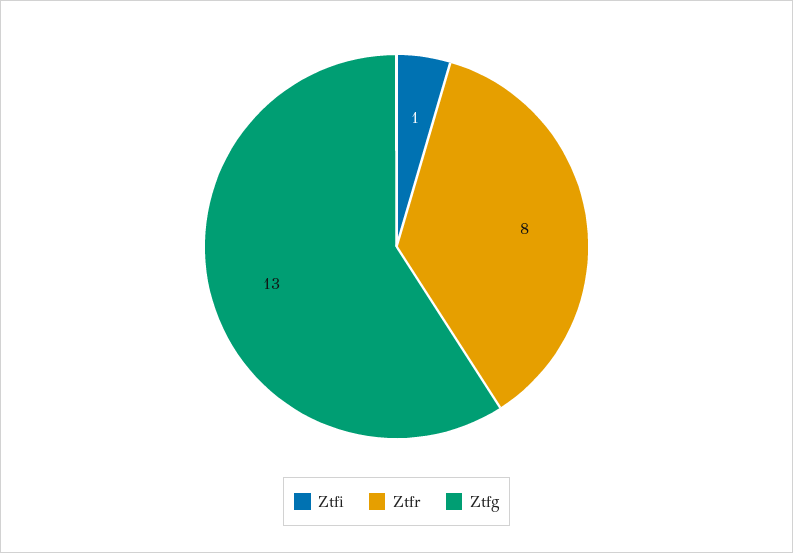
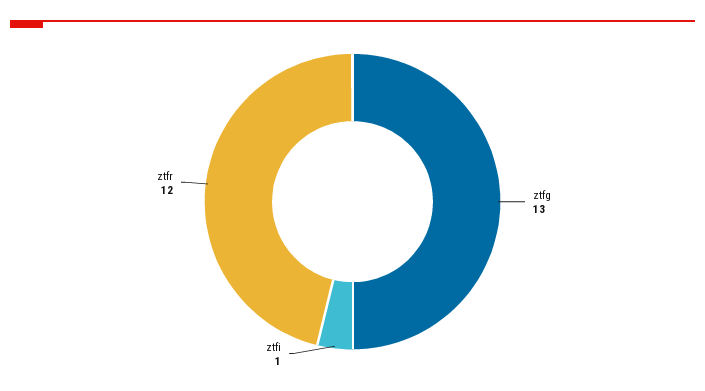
Ztfr: 8 -> 12

